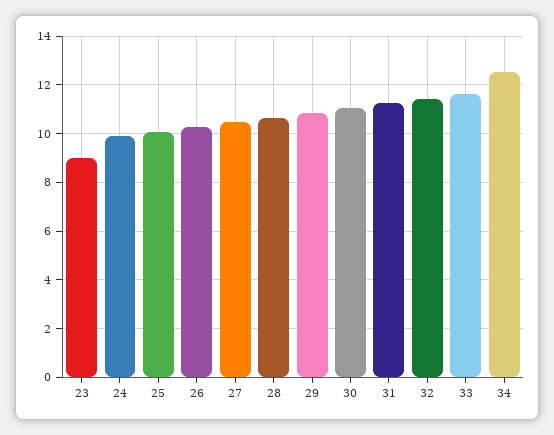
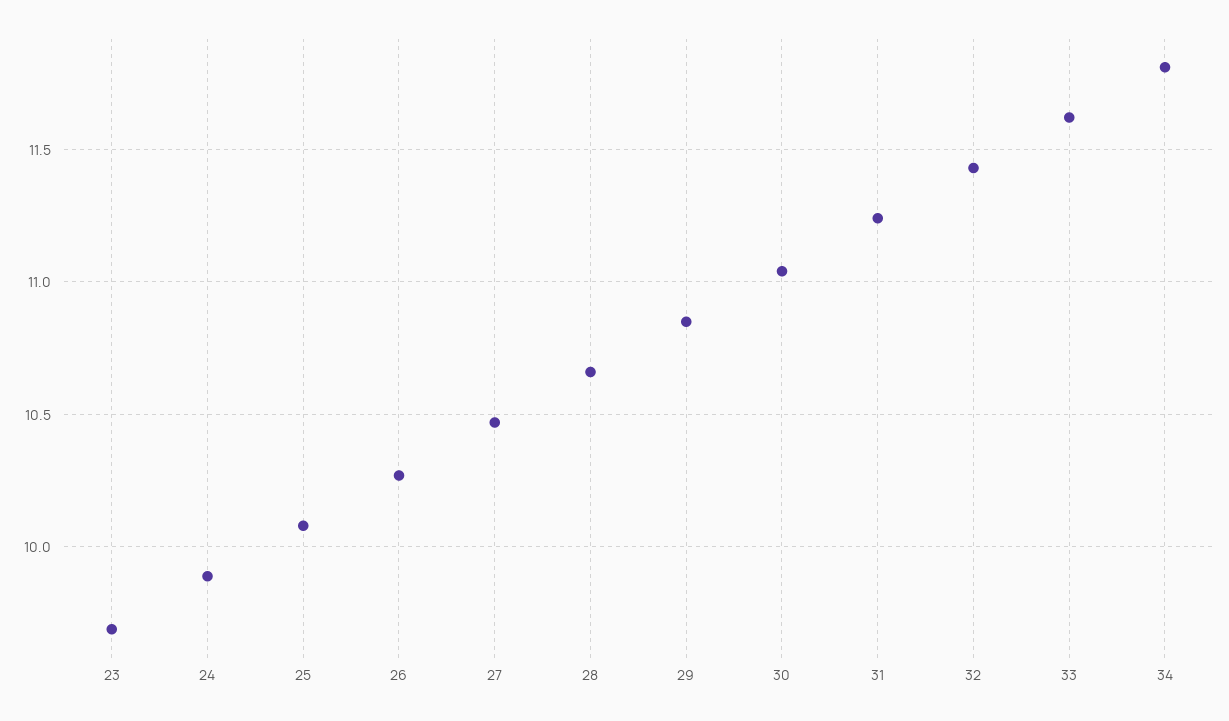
23: 9 -> 9.7
34: 12.5 -> 11.8

